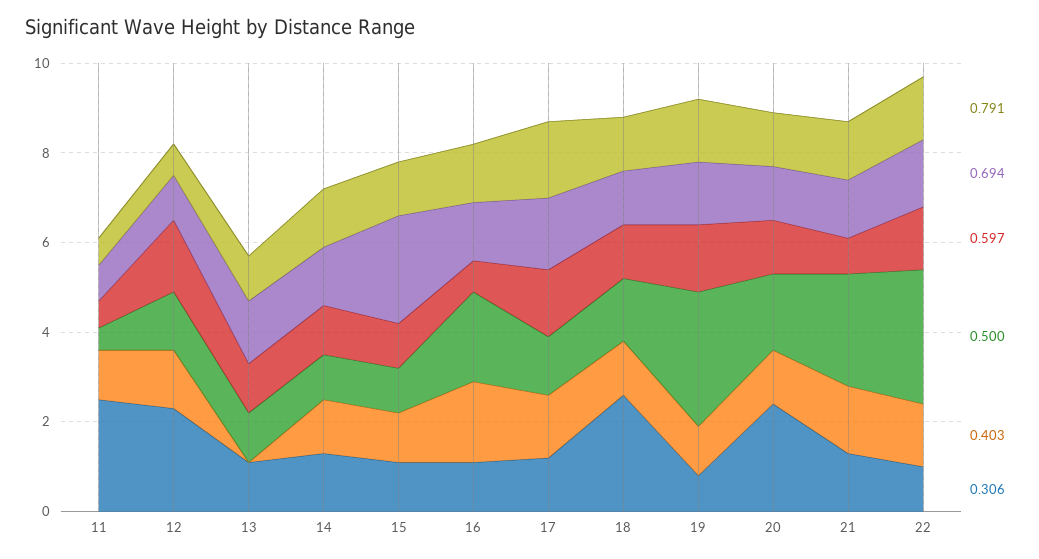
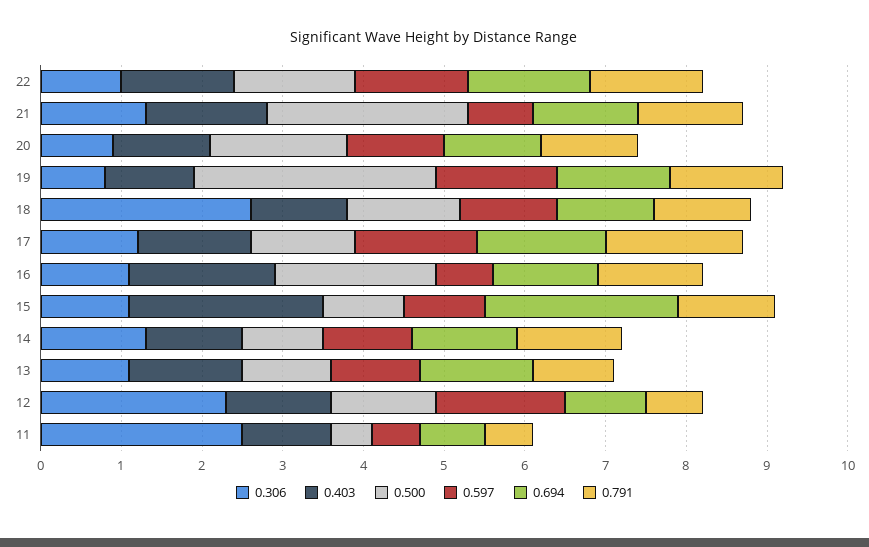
0.403, 13: 0 -> 1.4
0.403, 15: 1 -> 2.4
0.306, 20: 2.5 -> 0.9
0.500, 22: 3 -> 1.5

